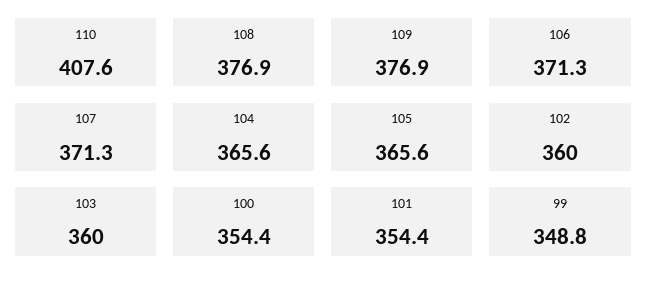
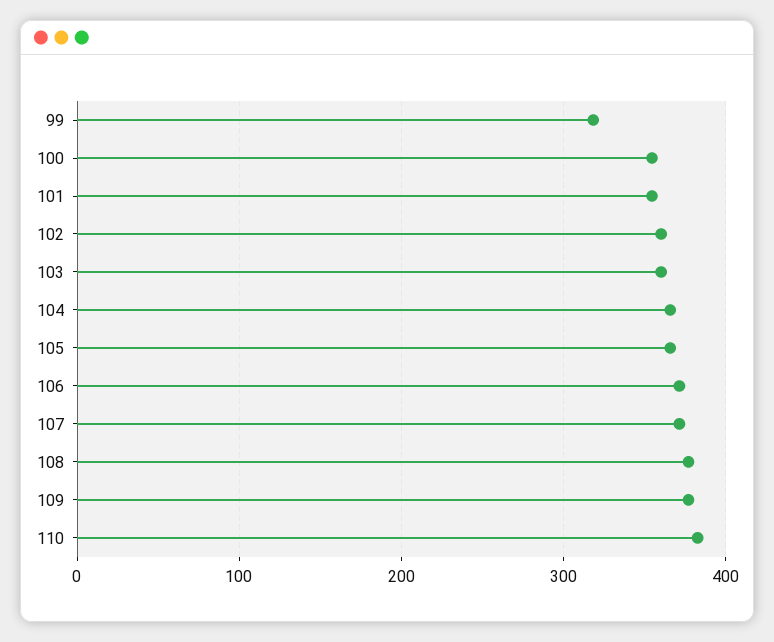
110: 407.6 -> 380
99: 348.8 -> 320

